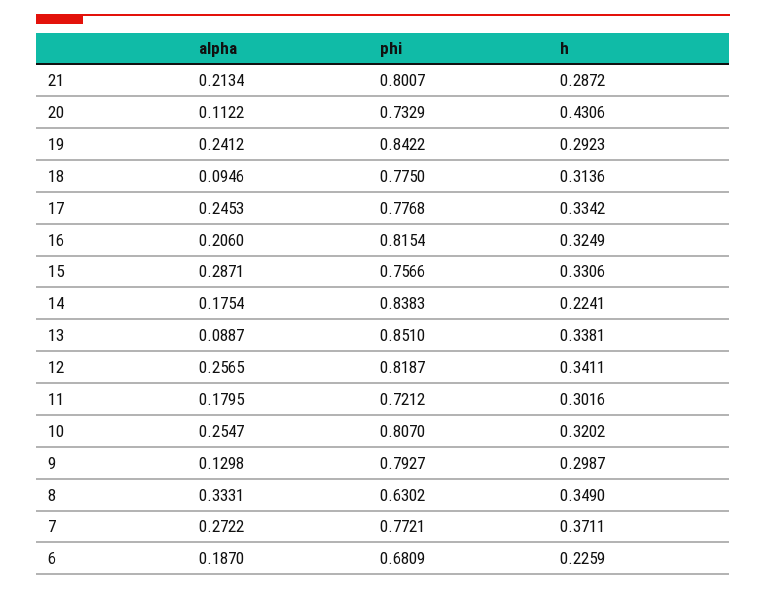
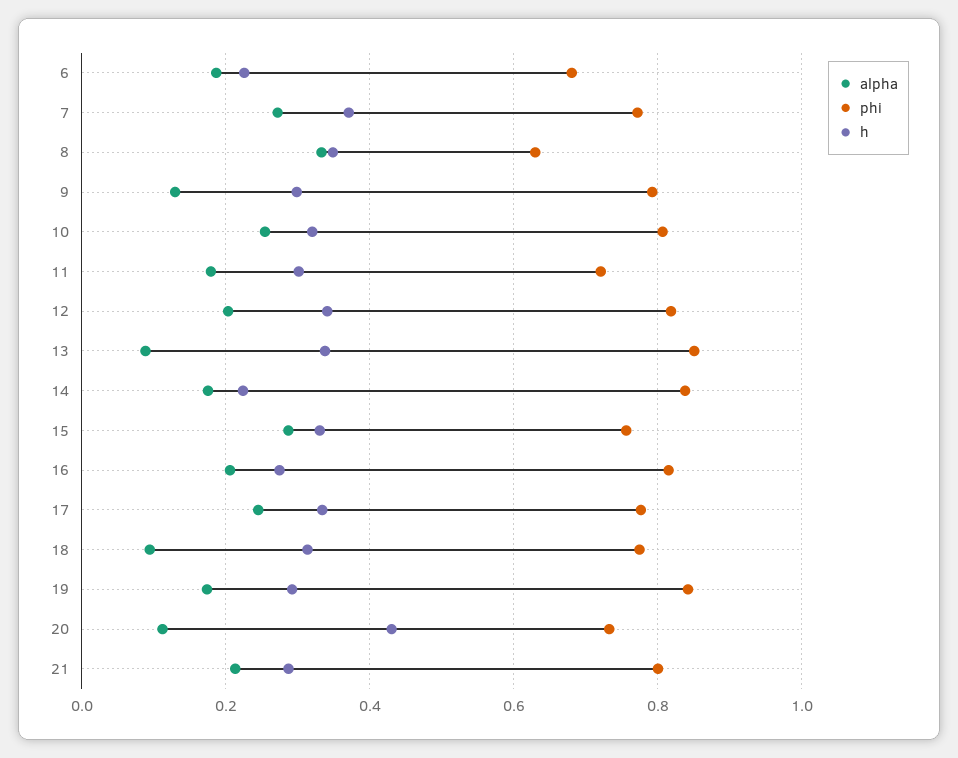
alpha, 19: 0.2412 -> 0.18
h, 16: 0.3249 -> 0.28
alpha, 12: 0.2565 -> 0.2

